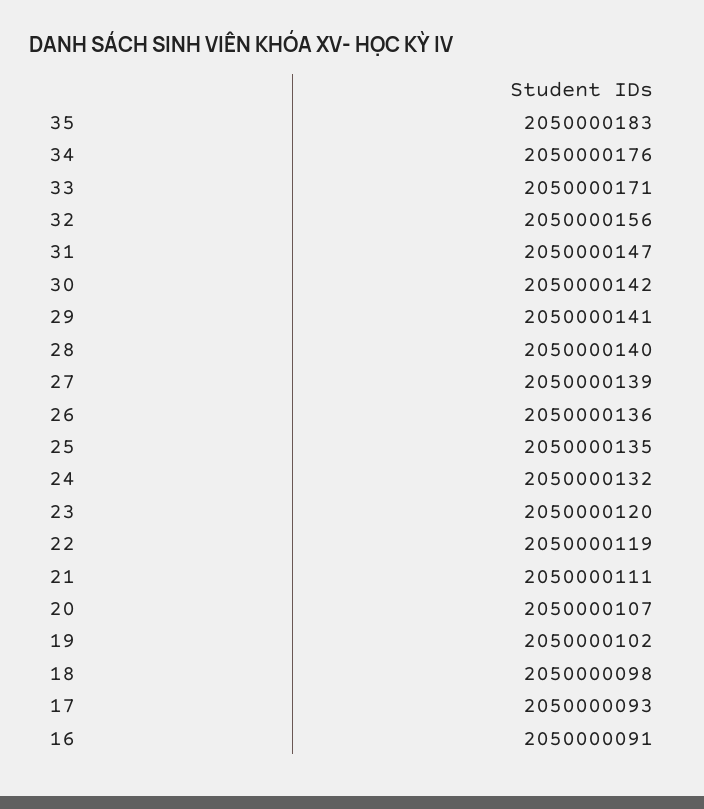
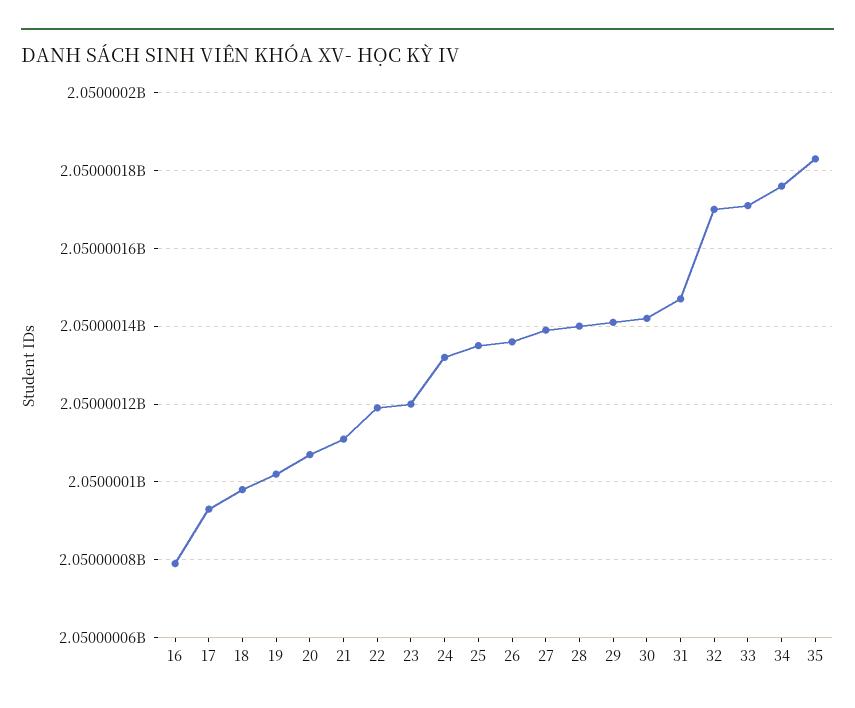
32: 2050000156 -> 2050000170
16: 2050000091 -> 2050000080

